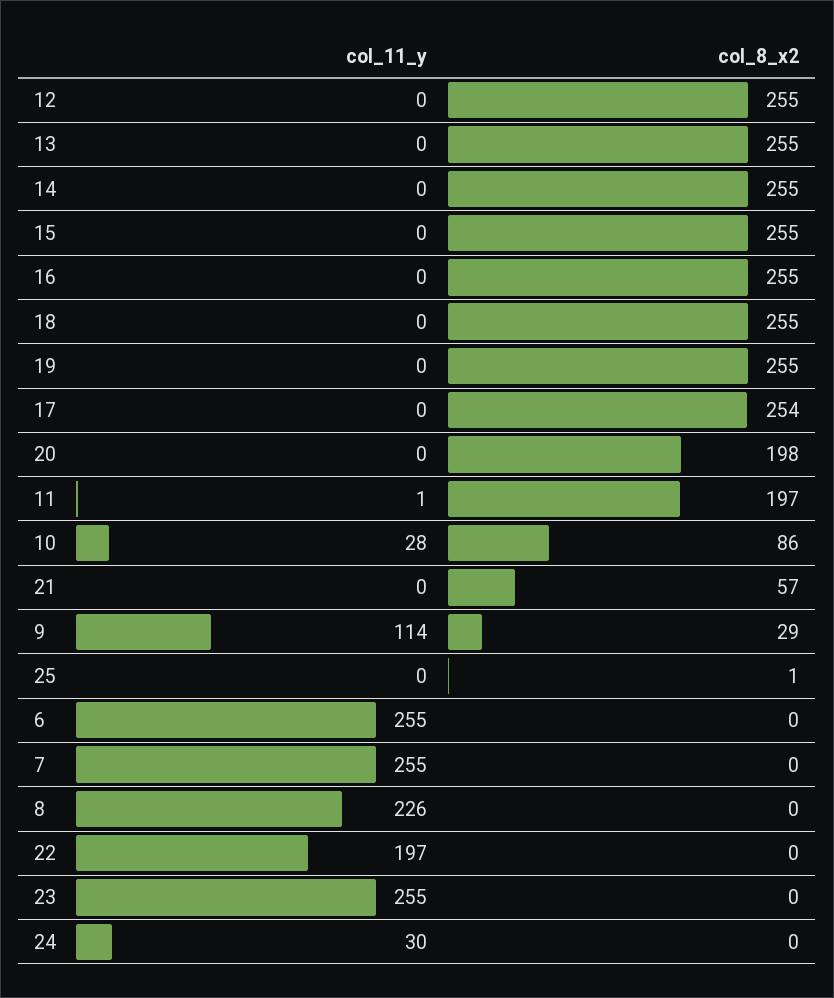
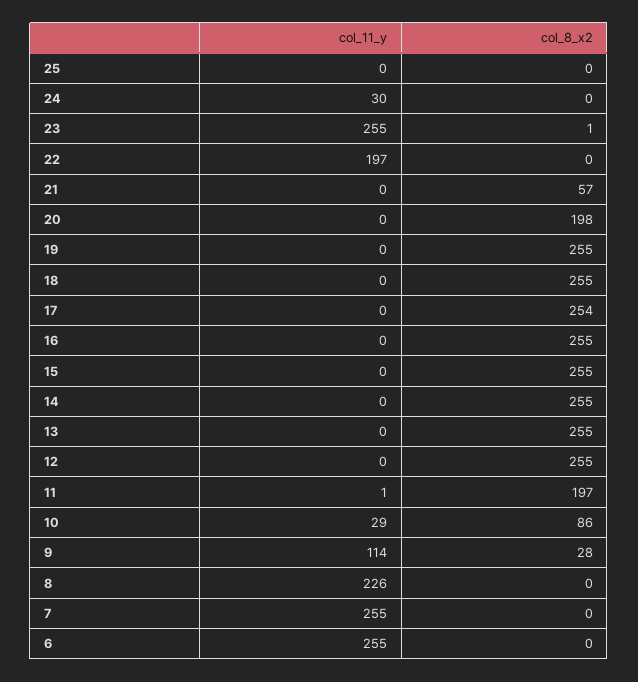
col_11_y, 10: 28 -> 29
col_8_x2, 9: 29 -> 28
col_8_x2, 25: 1 -> 0
col_8_x2, 23: 0 -> 1

